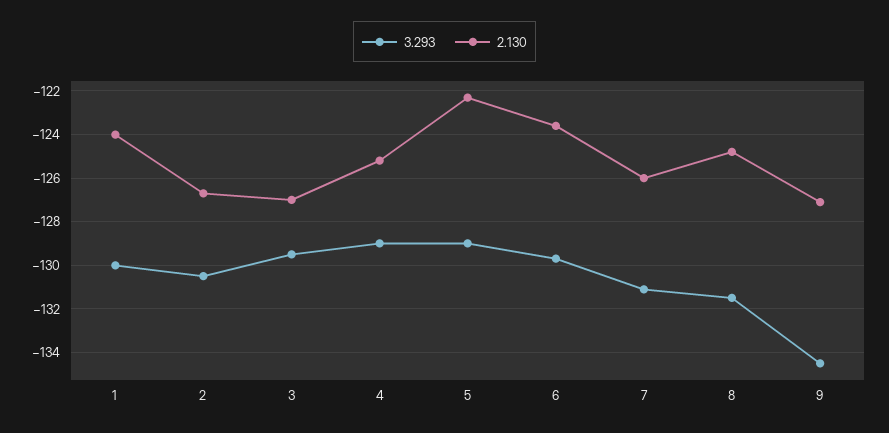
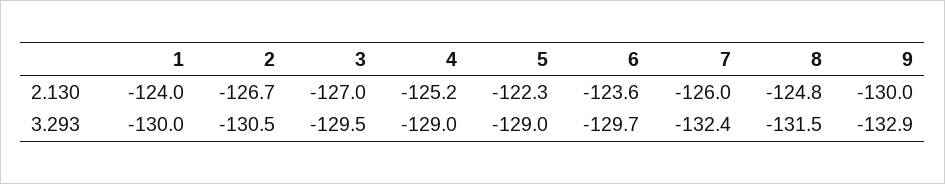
3.293, 7: -131 -> -132.4
3.293, 9: -134.5 -> -132.9
2.130, 9: -127 -> -130

